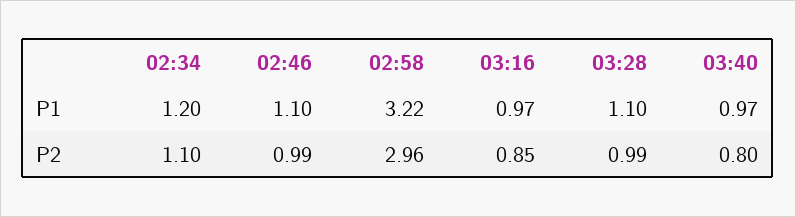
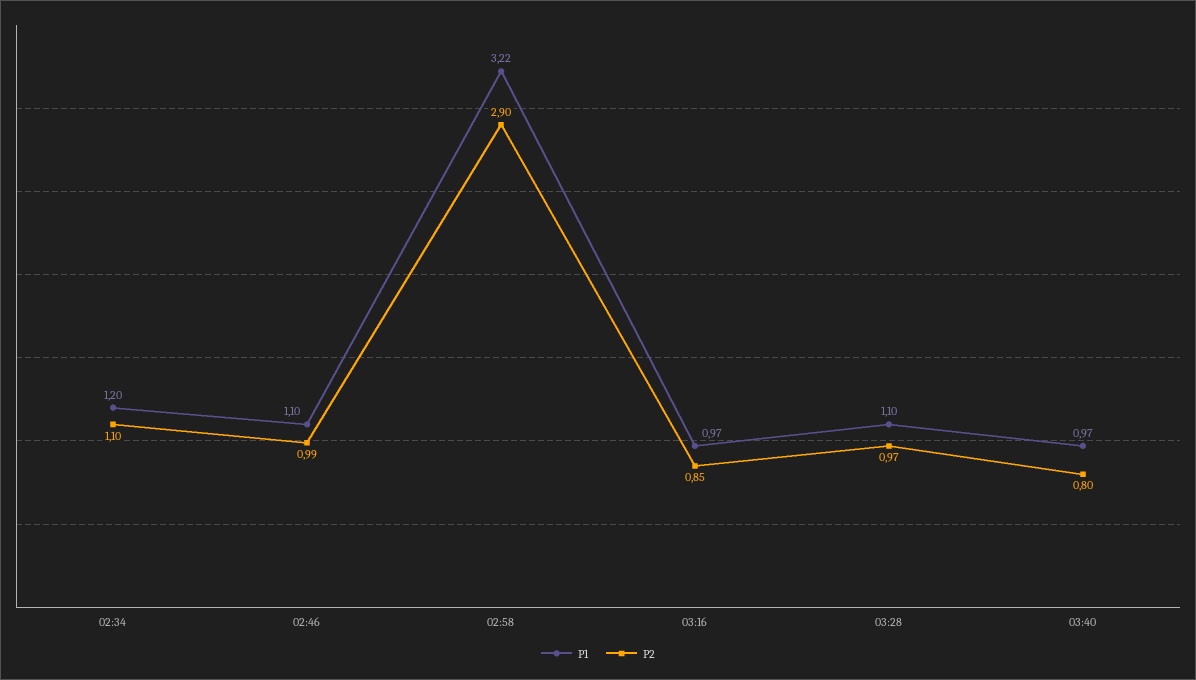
P2, 02:58: 2.96 -> 2.9
P2, 03:28: 0.99 -> 0.97

